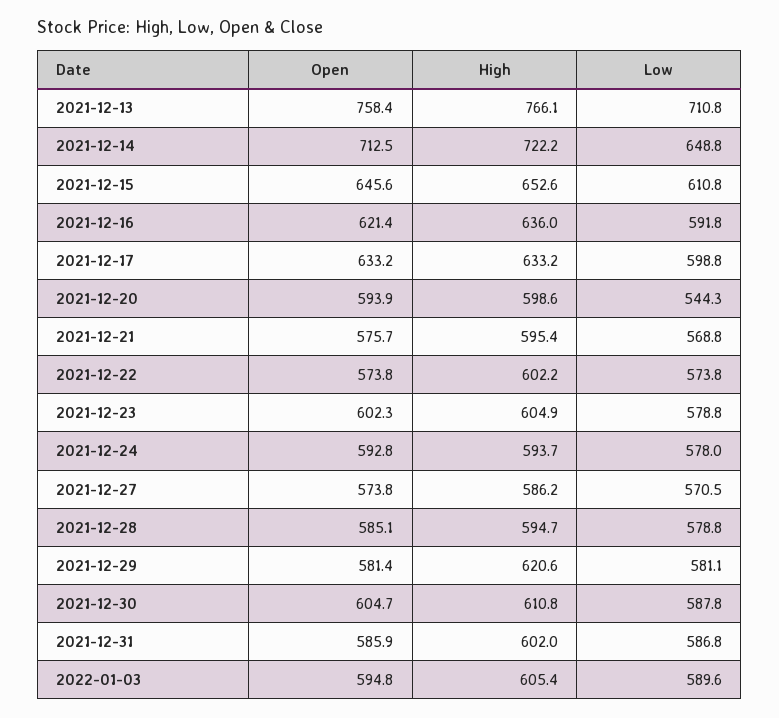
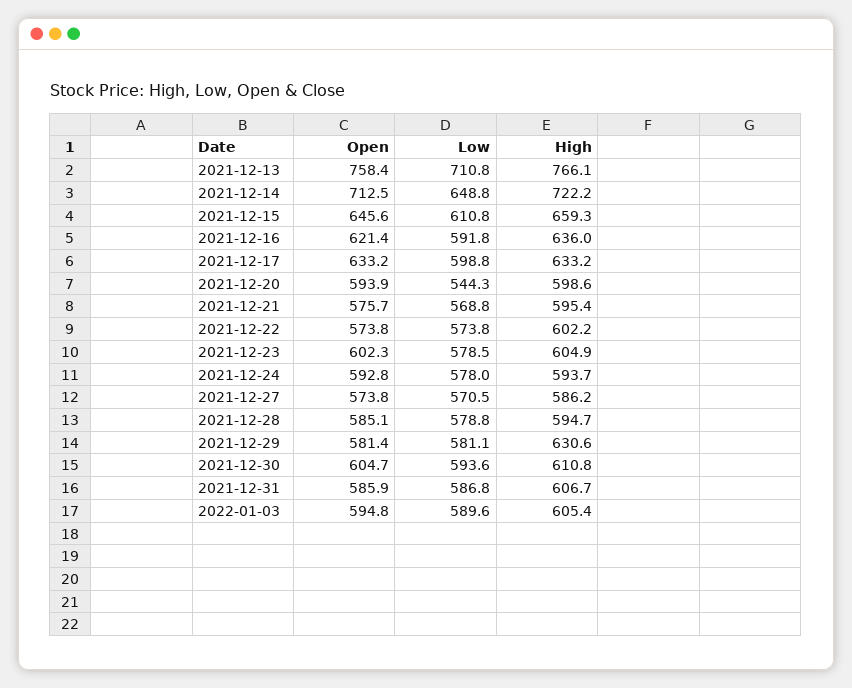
High, 2021-12-15: 652.6 -> 659.3
Low, 2021-12-23: 578.8 -> 578.5
High, 2021-12-29: 620.6 -> 630.6
Low, 2021-12-30: 587.8 -> 593.6
High, 2021-12-31: 602 -> 606.7

